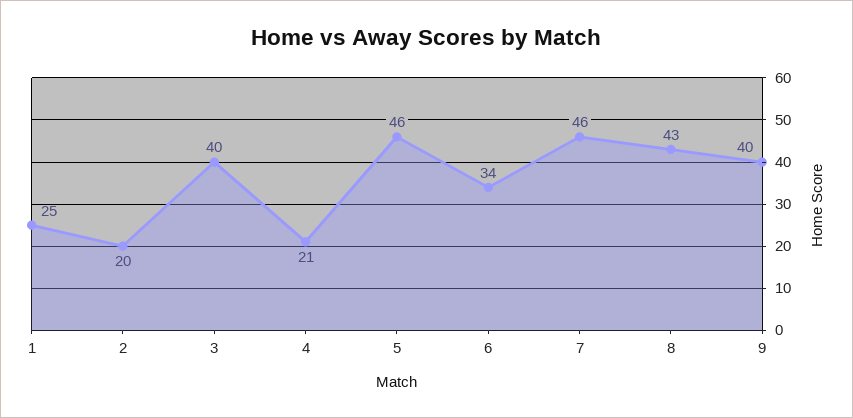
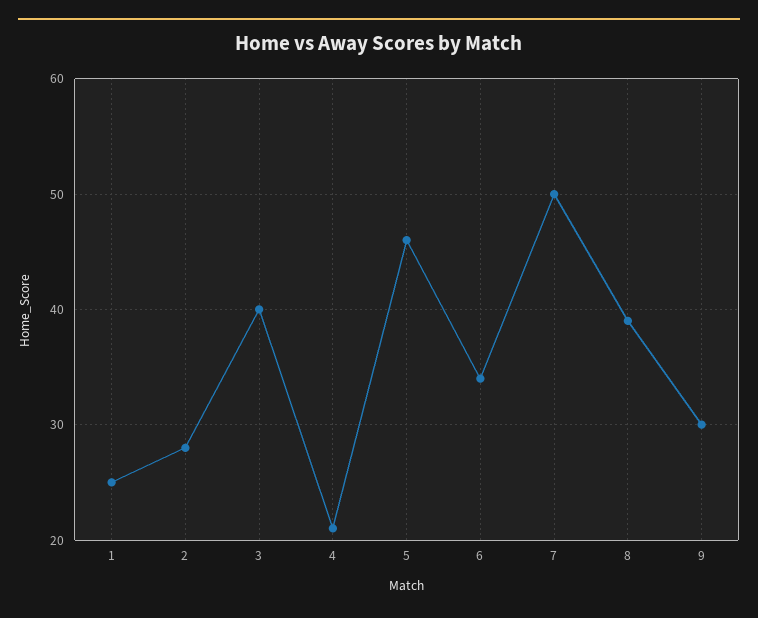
2: 20 -> 28
7: 46 -> 50
8: 43 -> 39
9: 40 -> 30

